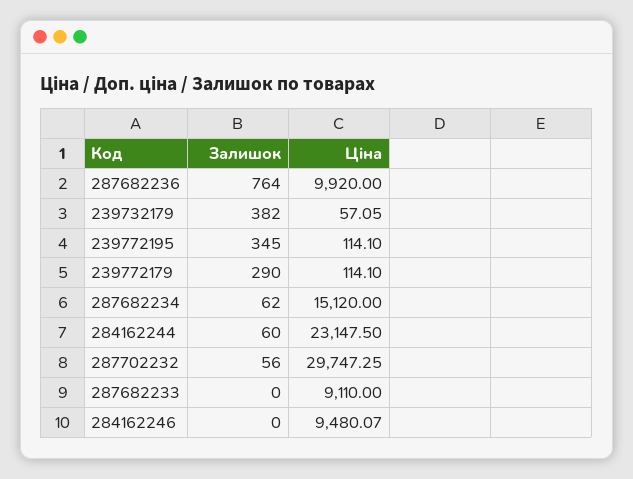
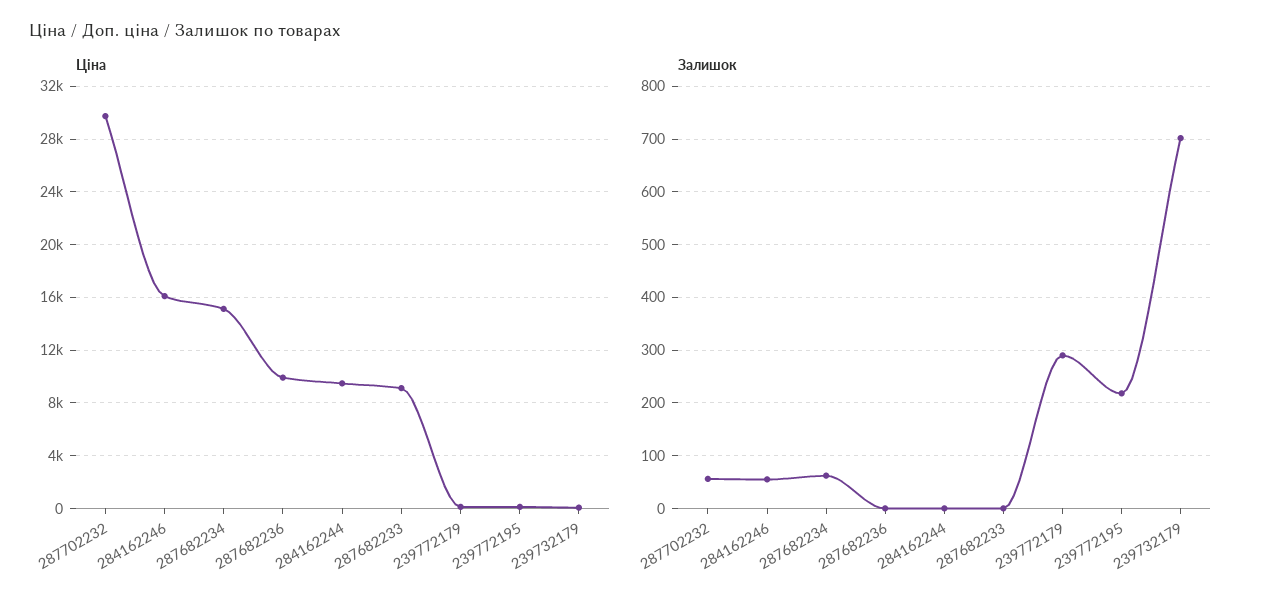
Залишок, 287682236: 764 -> 0
Залишок, 239732179: 382 -> 700
Залишок, 239772195: 345 -> 220
Залишок, 284162244: 60 -> 0
Ціна, 284162244: 23147.5 -> 9500
Залишок, 284162246: 0 -> 60
Ціна, 284162246: 9480.07 -> 16000

